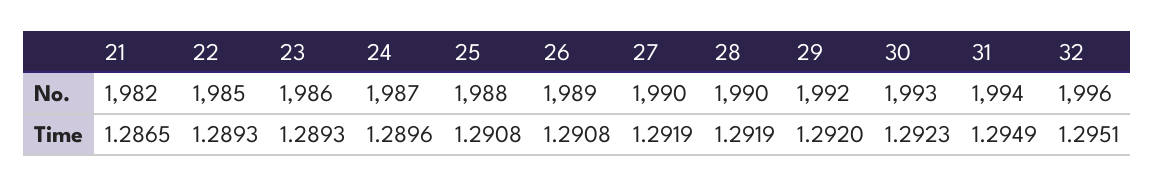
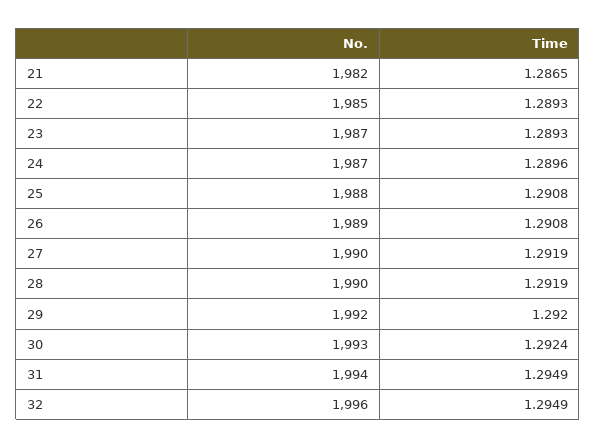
23, No.: 1986 -> 1987
30, Time: 1.2923 -> 1.2924
32, Time: 1.2951 -> 1.2949

